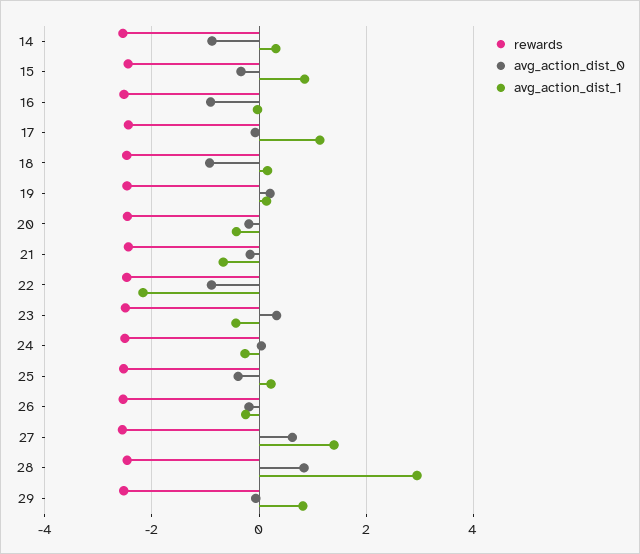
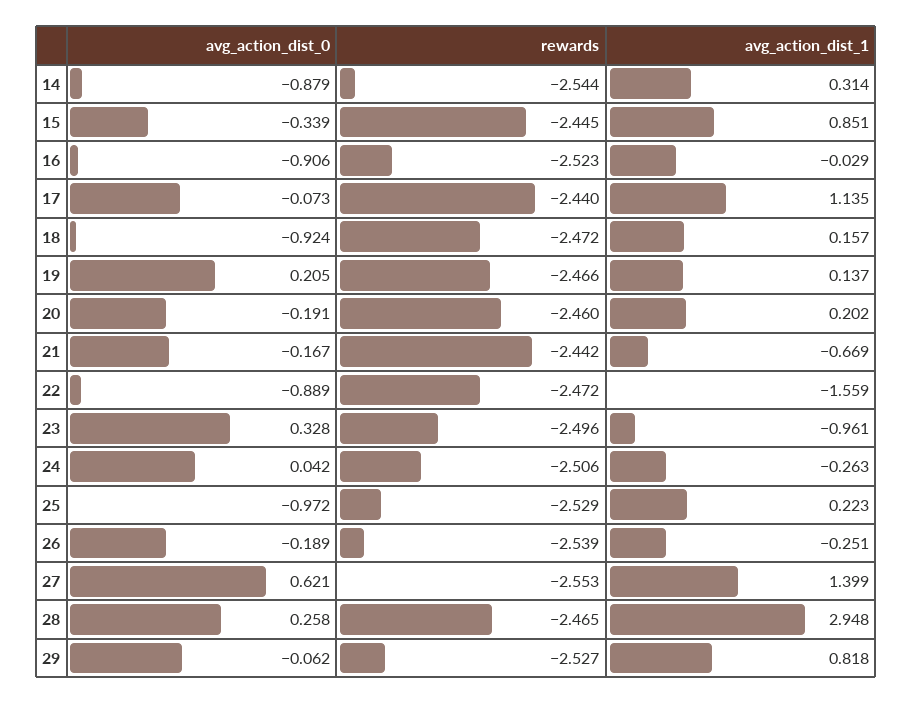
avg_action_dist_1, 20: -0.4 -> 0.202
avg_action_dist_1, 22: -2.2 -> -1.559
avg_action_dist_1, 23: -0.4 -> -0.961
avg_action_dist_0, 25: -0.4 -> -0.972
avg_action_dist_0, 28: 0.8 -> 0.258

